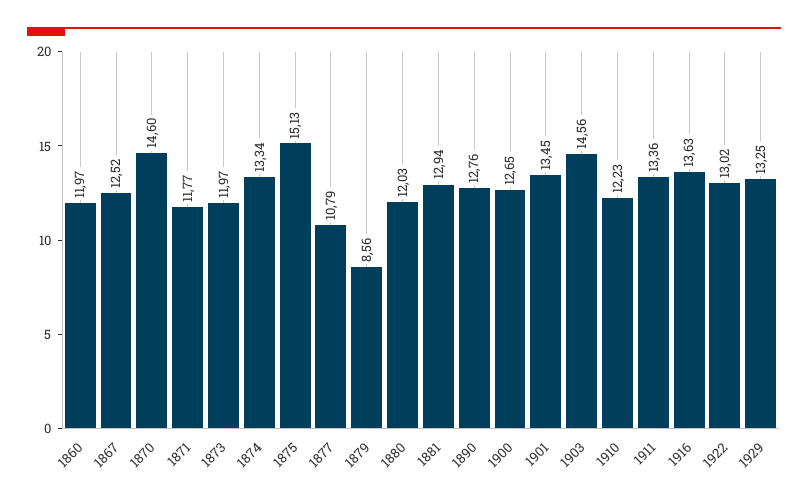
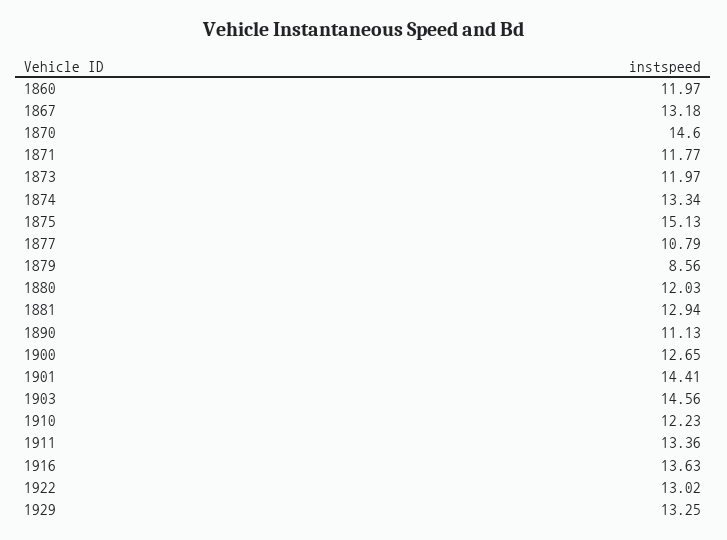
1867: 12.52 -> 13.18
1890: 12.76 -> 11.13
1901: 13.45 -> 14.41

